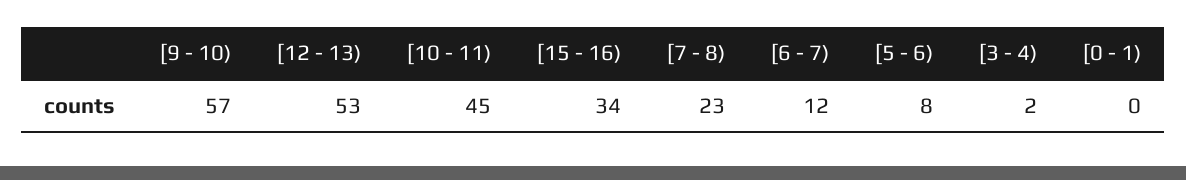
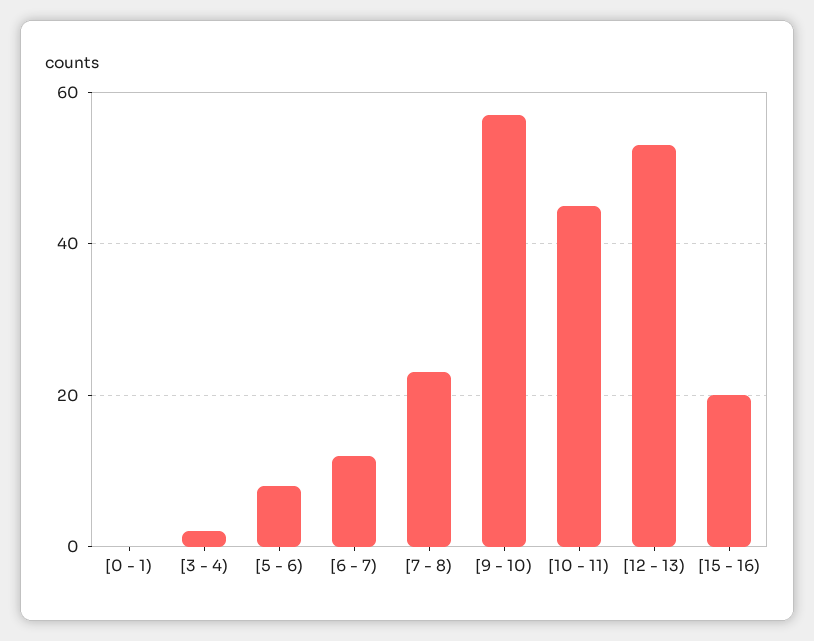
[15 - 16): 34 -> 20

